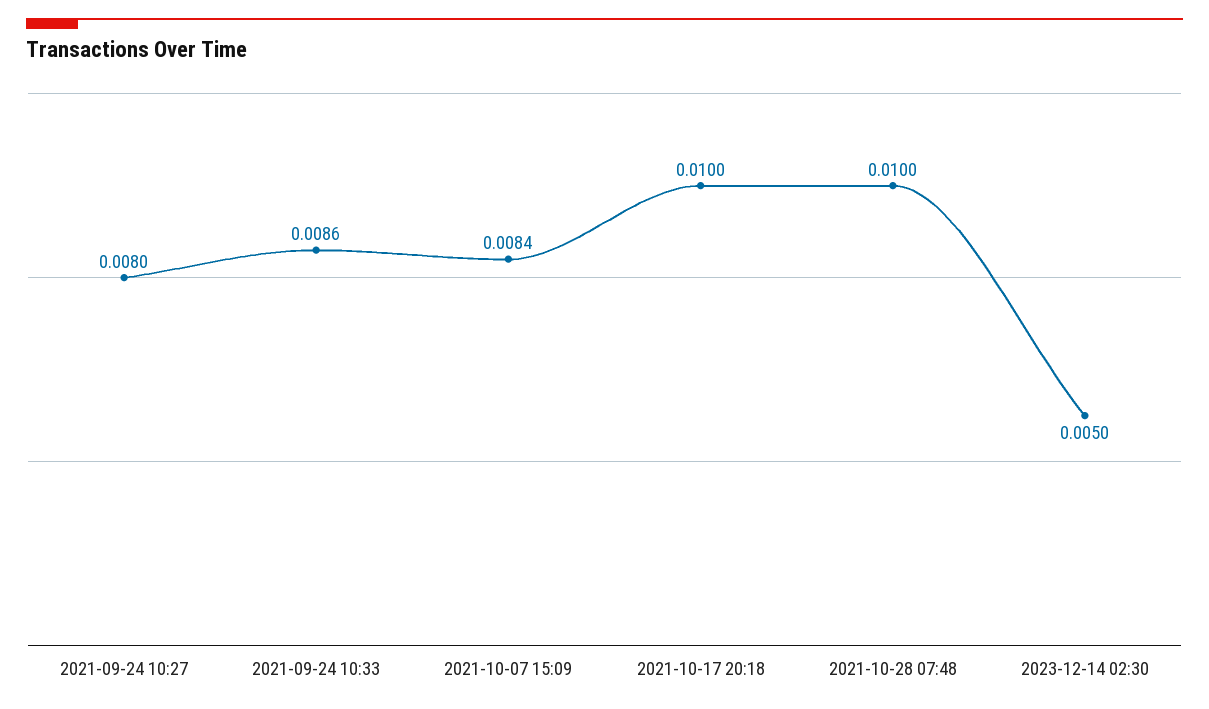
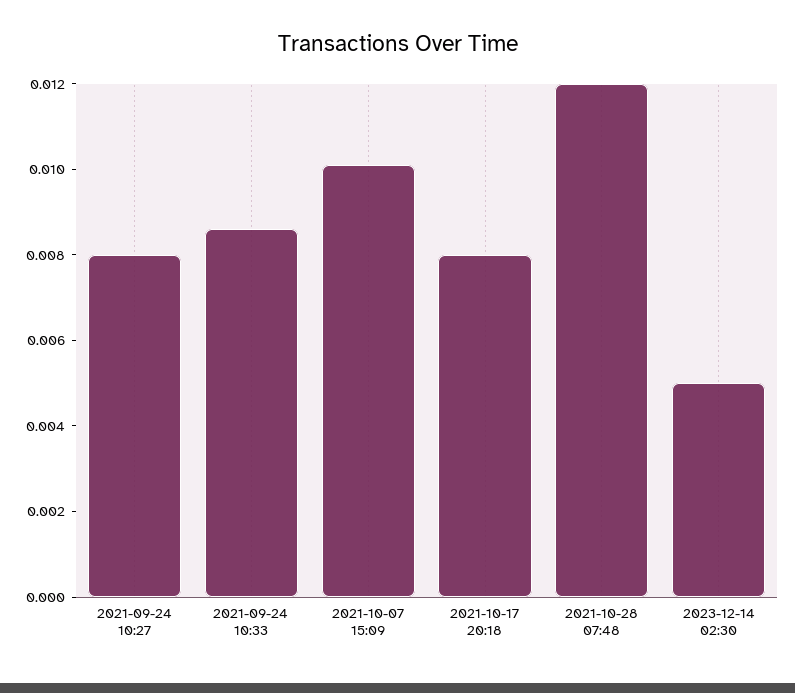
2021-10-07 15:09: 0.0084 -> 0.01
2021-10-17 20:18: 0.01 -> 0.008
2021-10-28 07:48: 0.01 -> 0.012

